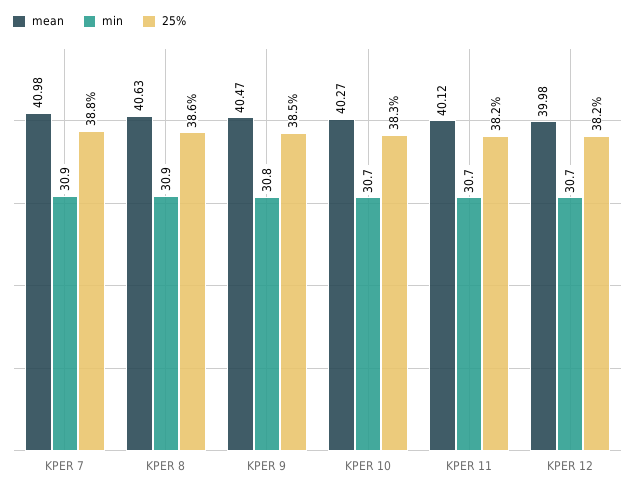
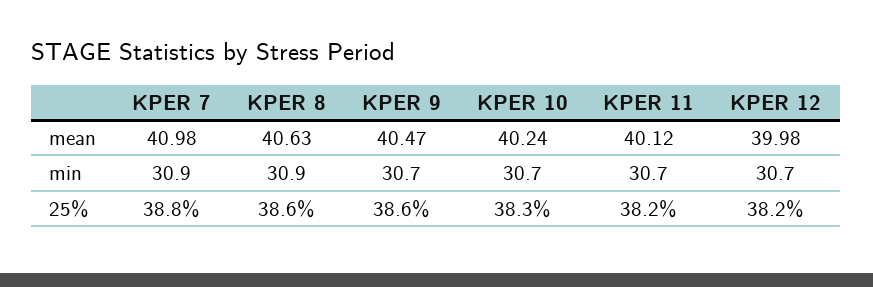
min, KPER 9: 30.8 -> 30.7
25%, KPER 9: 38.5 -> 38.6
mean, KPER 10: 40.27 -> 40.24

